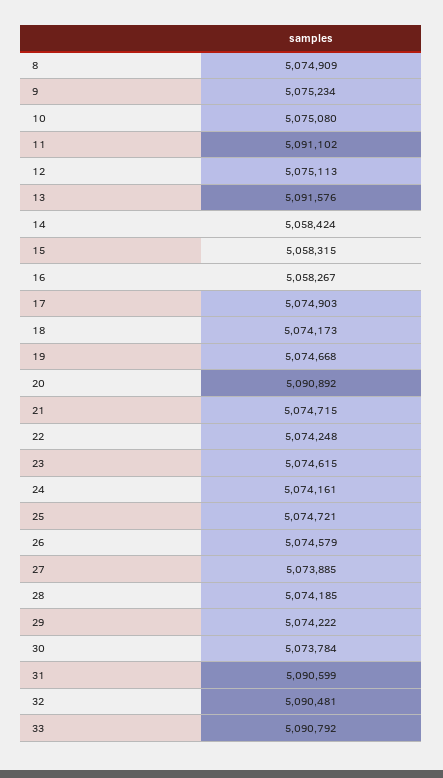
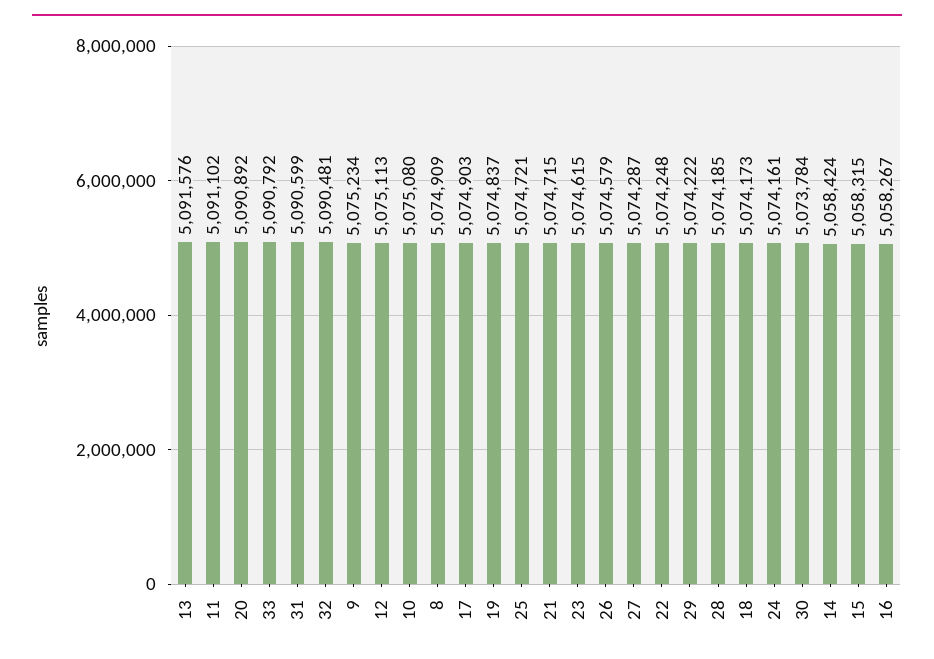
19: 5074668 -> 5074837
27: 5073885 -> 5074287

